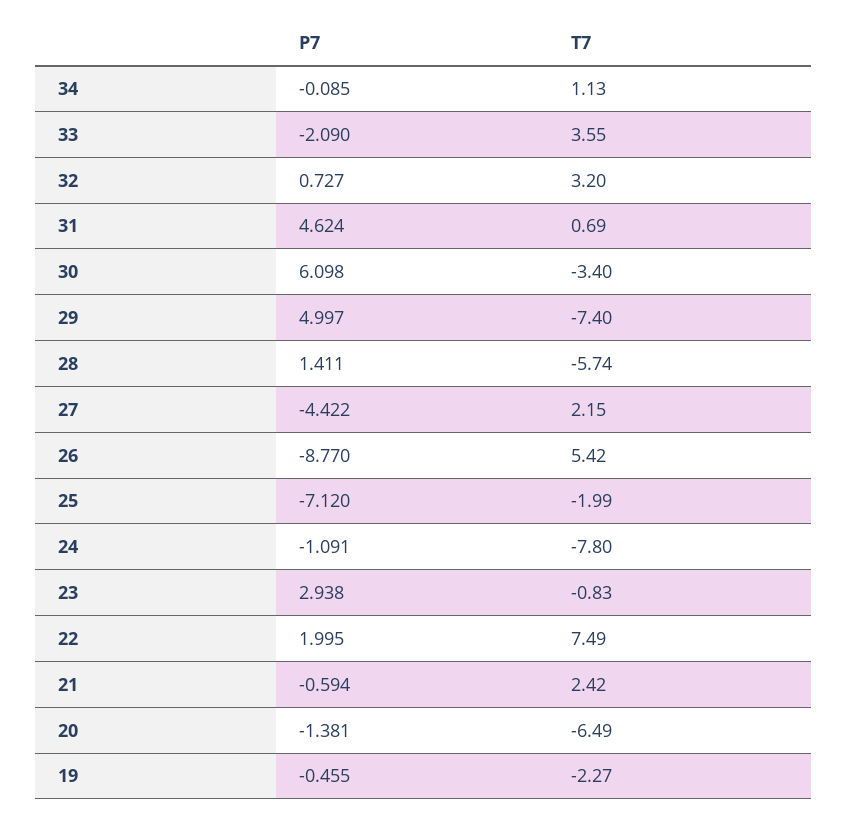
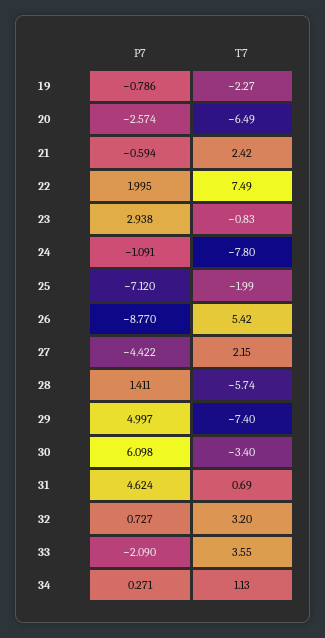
P7, 34: -0.085 -> 0.271
P7, 20: -1.381 -> -2.574
P7, 19: -0.455 -> -0.786

